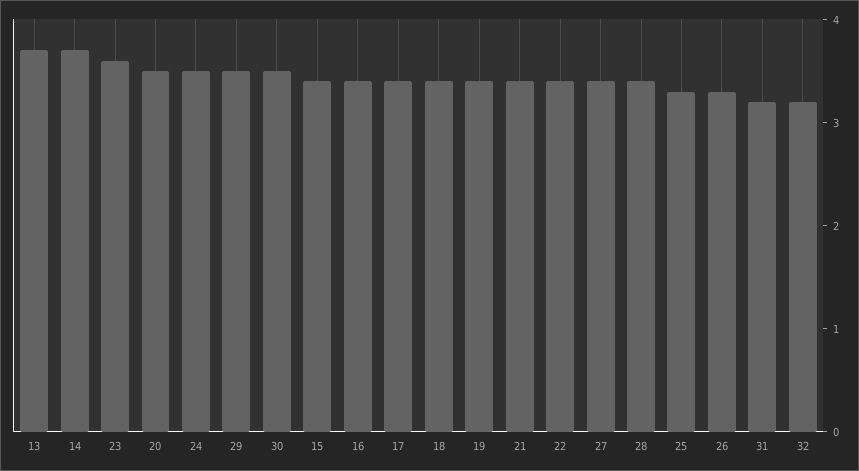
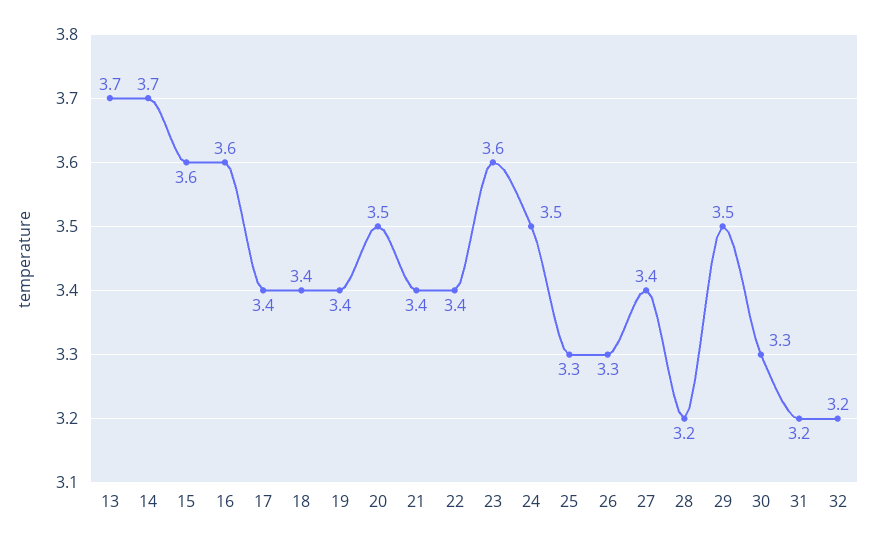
30: 3.5 -> 3.3
15: 3.4 -> 3.6
16: 3.4 -> 3.6
28: 3.4 -> 3.2

